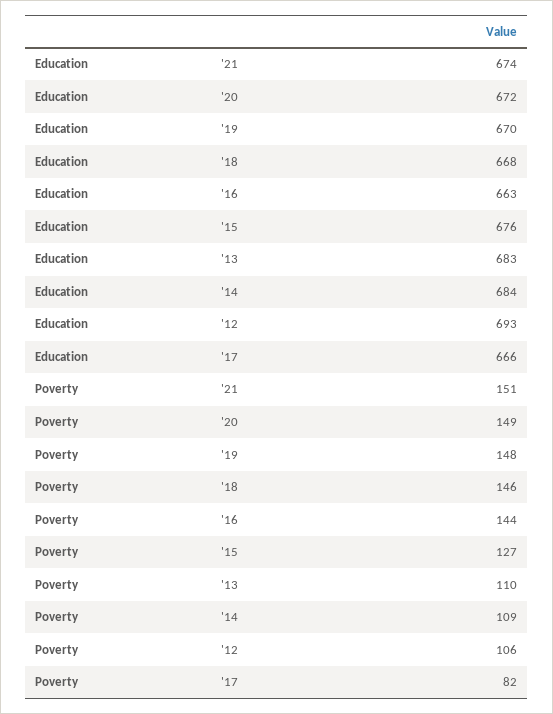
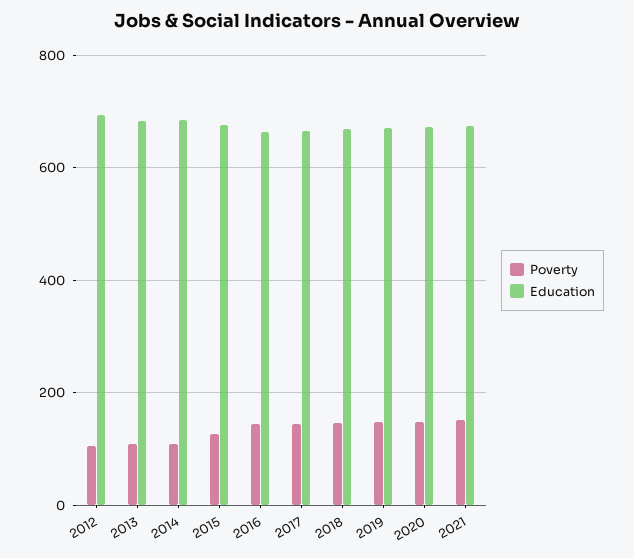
Poverty, '17: 82 -> 140

